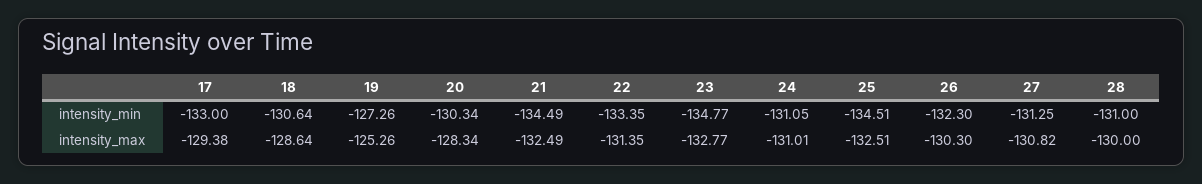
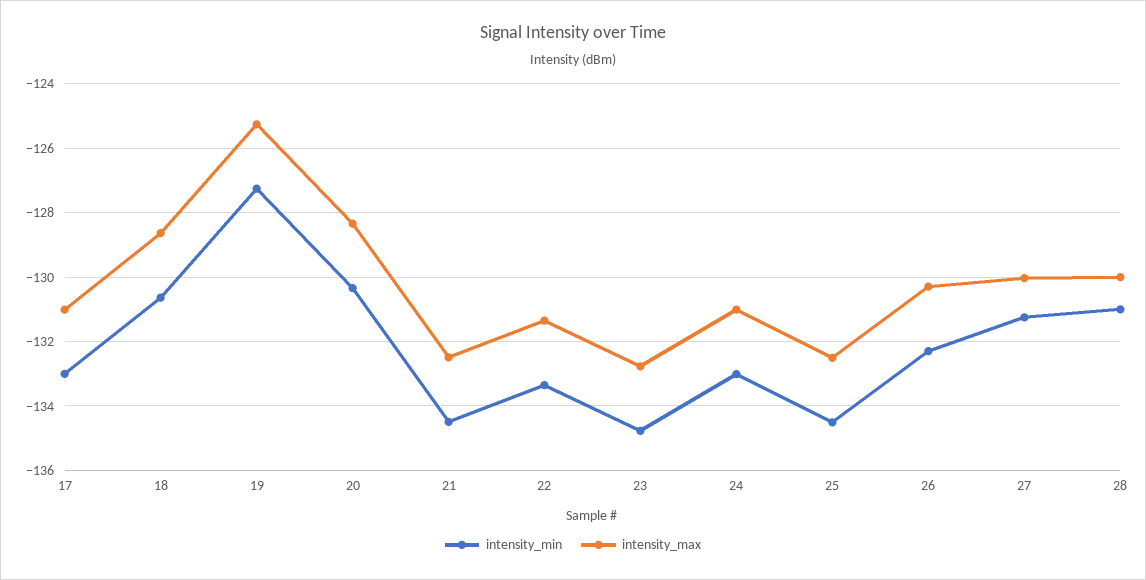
intensity_min, 24: -131.05 -> -133
intensity_max, 17: -129.38 -> -131
intensity_max, 27: -130.82 -> -130

